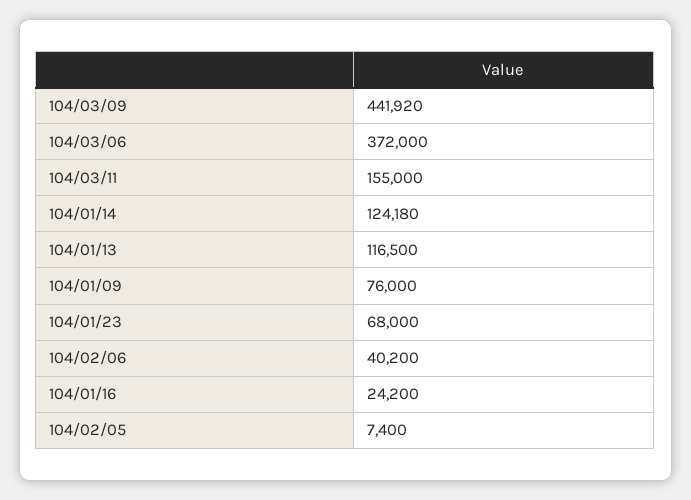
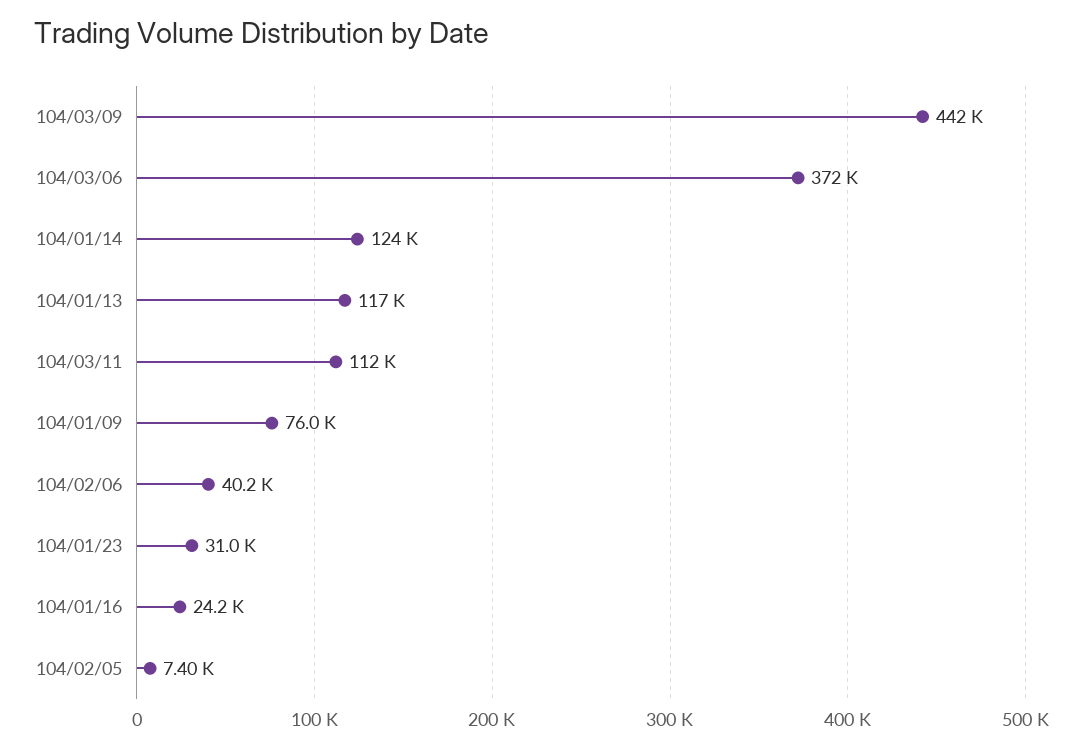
104/03/11: 155000 -> 112000
104/01/23: 68000 -> 31000

